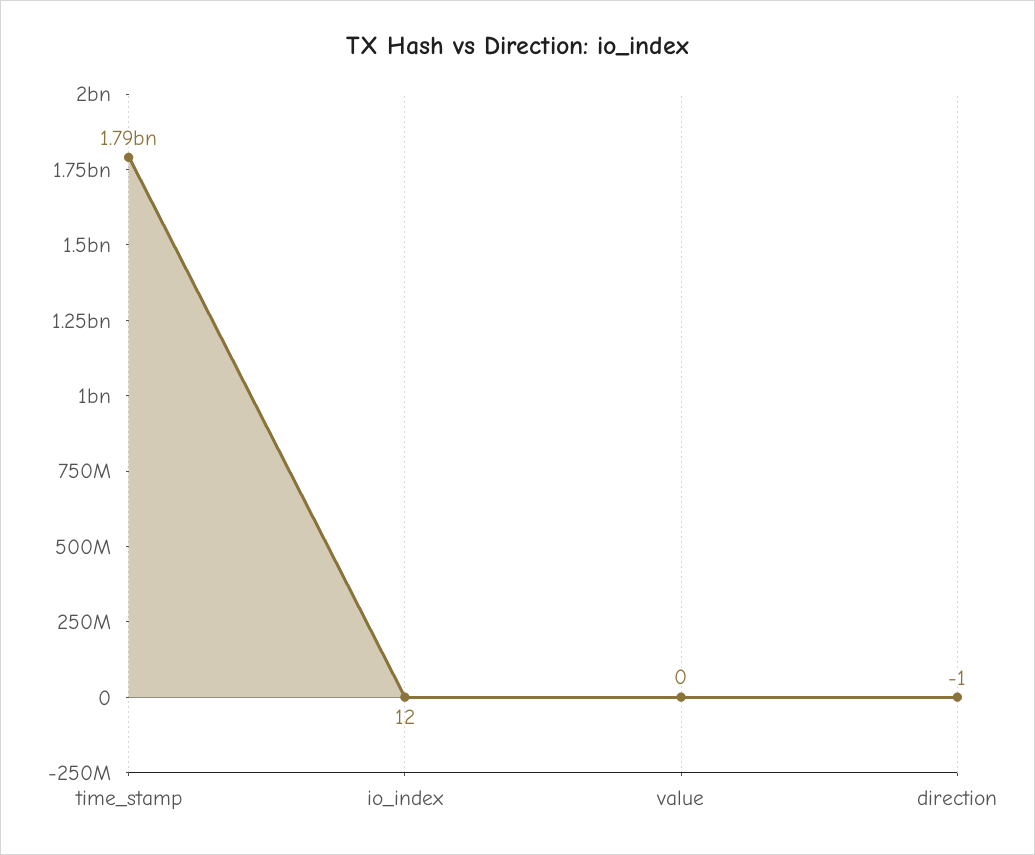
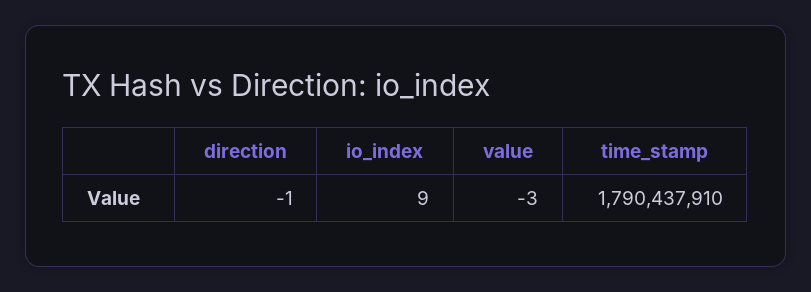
io_index: 12 -> 9
value: 0 -> -3

